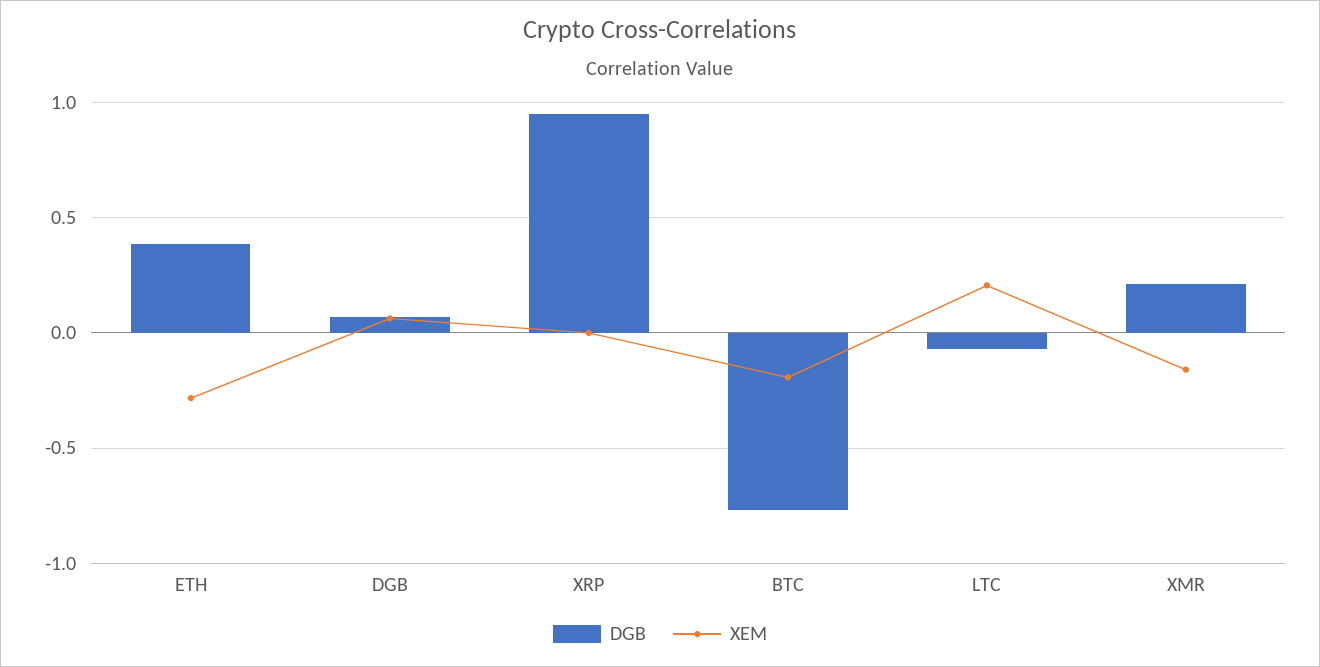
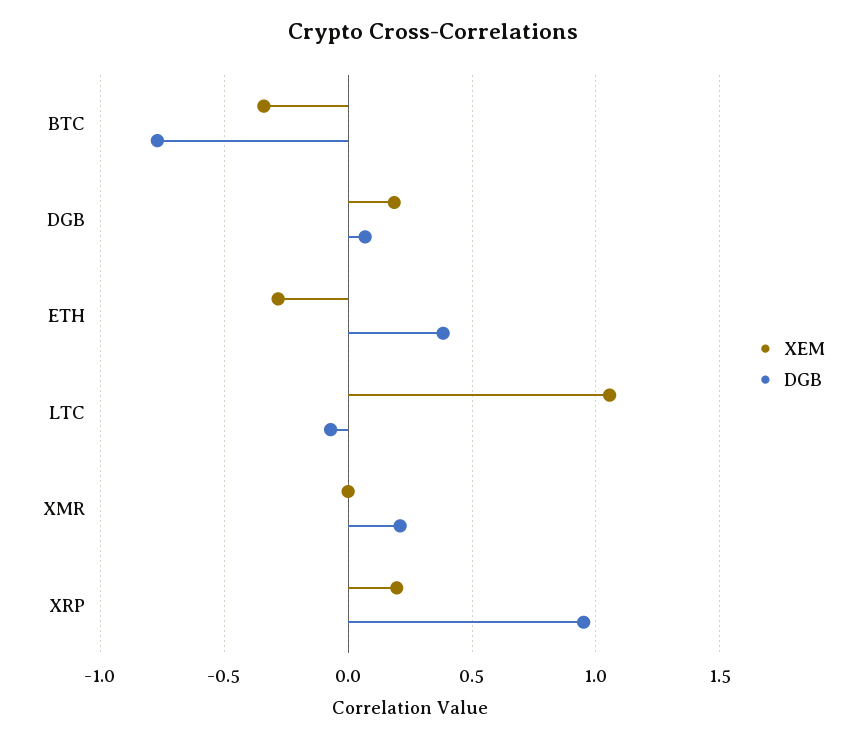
XEM, DGB: 0.05 -> 0.2
XEM, XRP: 0 -> 0.2
XEM, BTC: -0.2 -> -0.35
XEM, LTC: 0.2 -> 1.05
XEM, XMR: -0.15 -> 0

